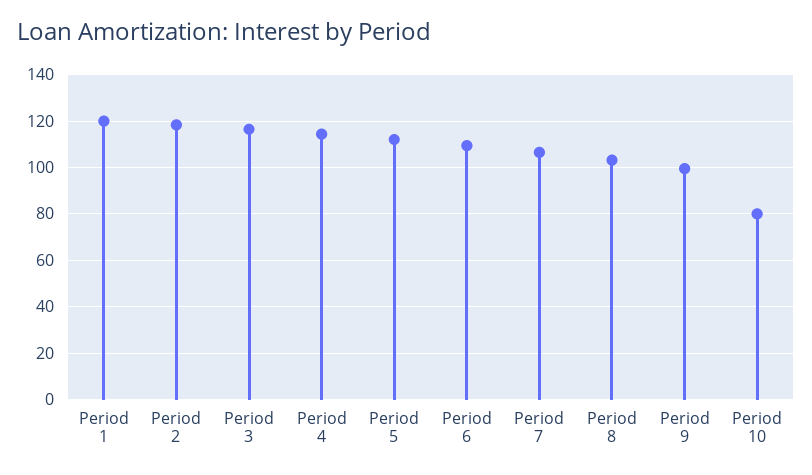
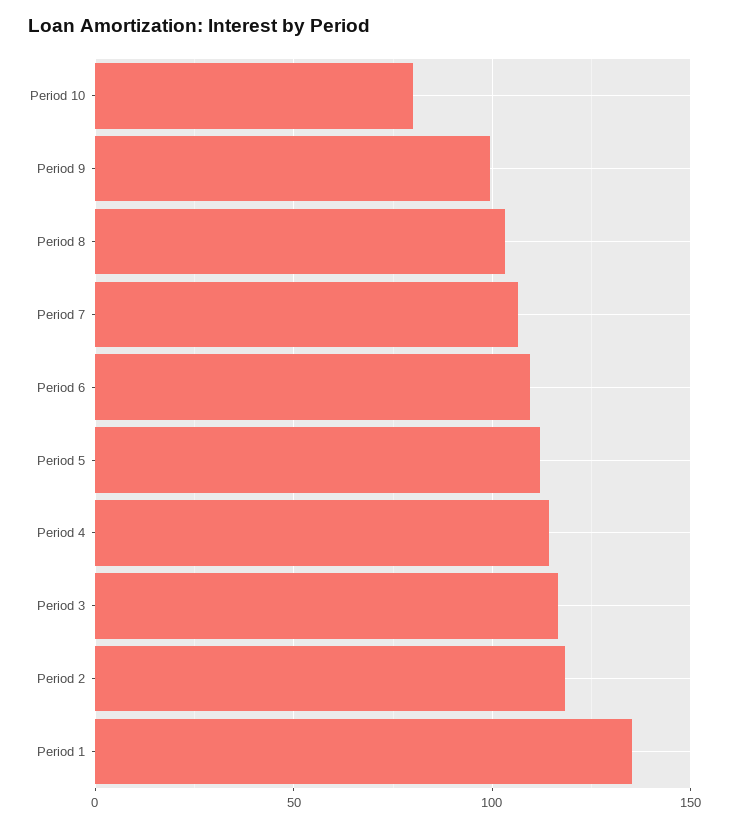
Period 1: 120 -> 135

